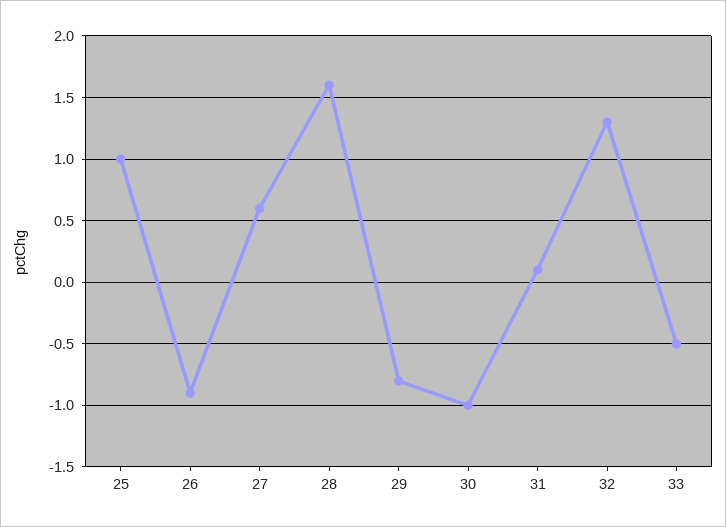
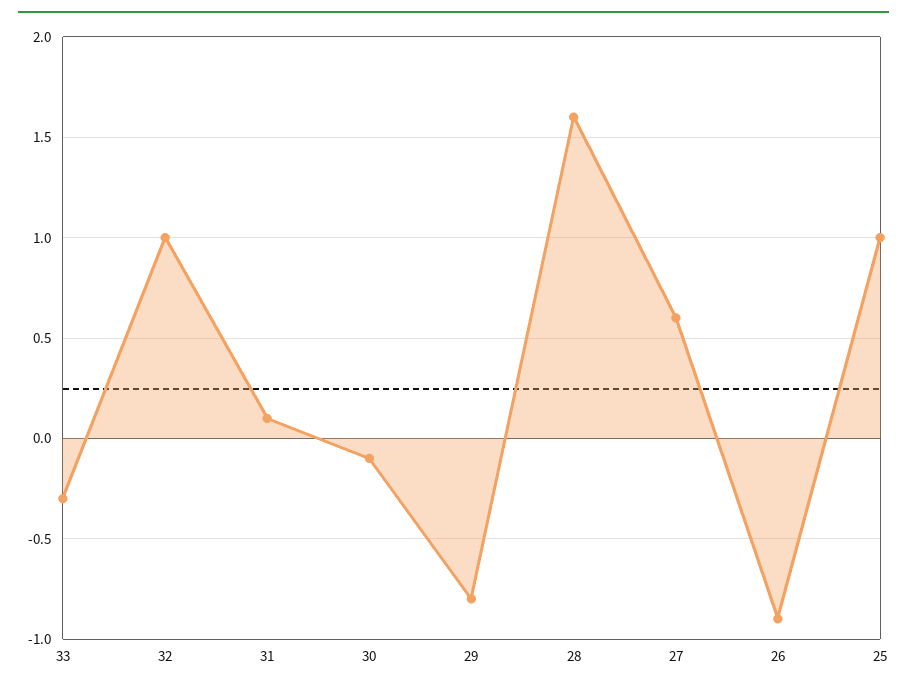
30: -1 -> -0.1
32: 1.3 -> 1
33: -0.5 -> -0.3

